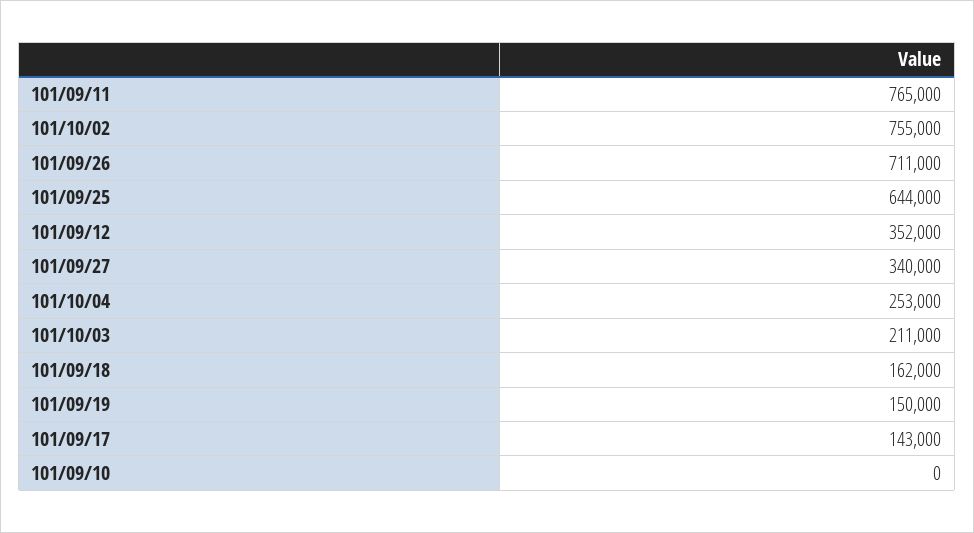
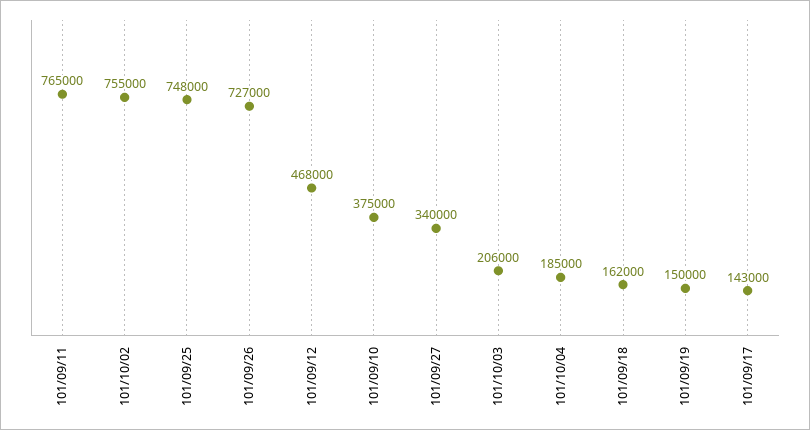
101/09/26: 711000 -> 727000
101/09/25: 644000 -> 748000
101/09/12: 352000 -> 468000
101/10/04: 253000 -> 185000
101/10/03: 211000 -> 206000
101/09/10: 0 -> 375000

